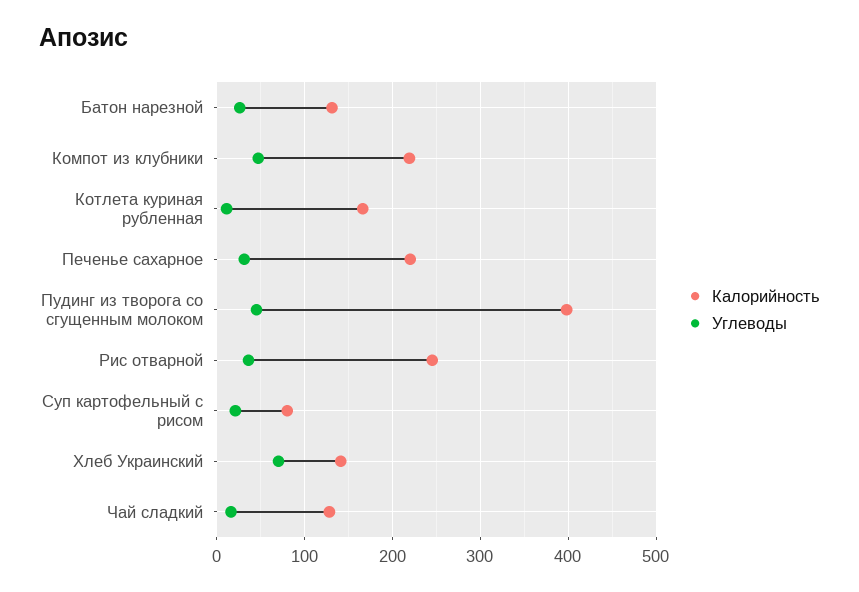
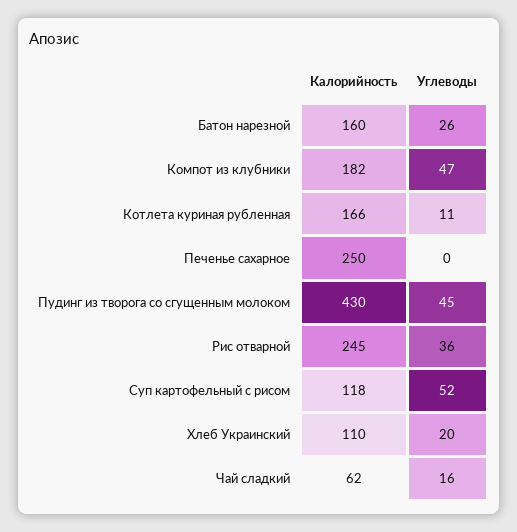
Калорийность, Батон нарезной: 130 -> 160
Калорийность, Компот из клубники: 220 -> 182
Калорийность, Печенье сахарное: 220 -> 250
Углеводы, Печенье сахарное: 30 -> 0
Калорийность, Пудинг из творога со сгущенным молоком: 400 -> 430
Калорийность, Суп картофельный с рисом: 80 -> 118
Углеводы, Суп картофельный с рисом: 20 -> 52
Калорийность, Хлеб Украинский: 140 -> 110
Углеводы, Хлеб Украинский: 70 -> 20
Калорийность, Чай сладкий: 130 -> 62

